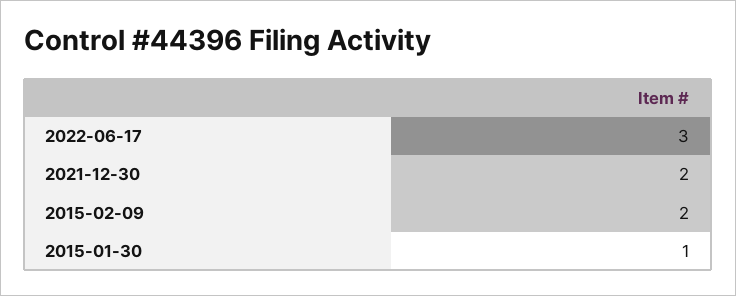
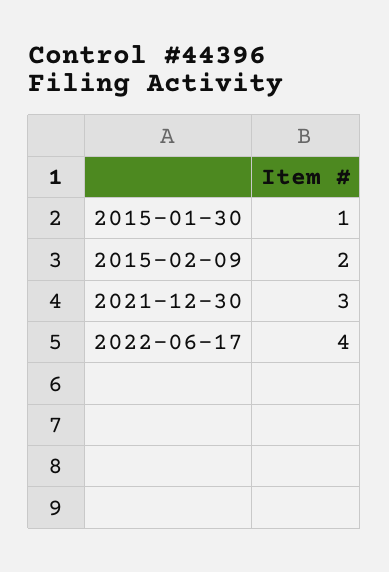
2022-06-17: 3 -> 4
2021-12-30: 2 -> 3

